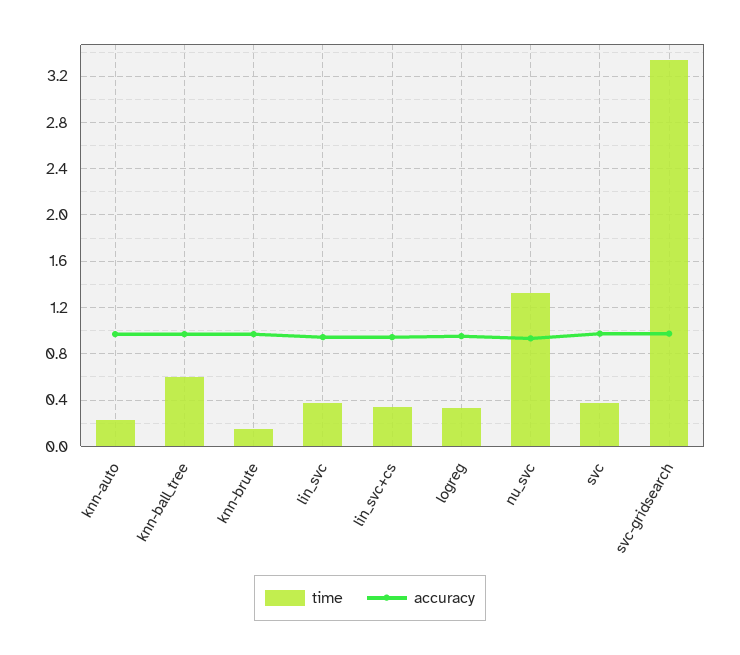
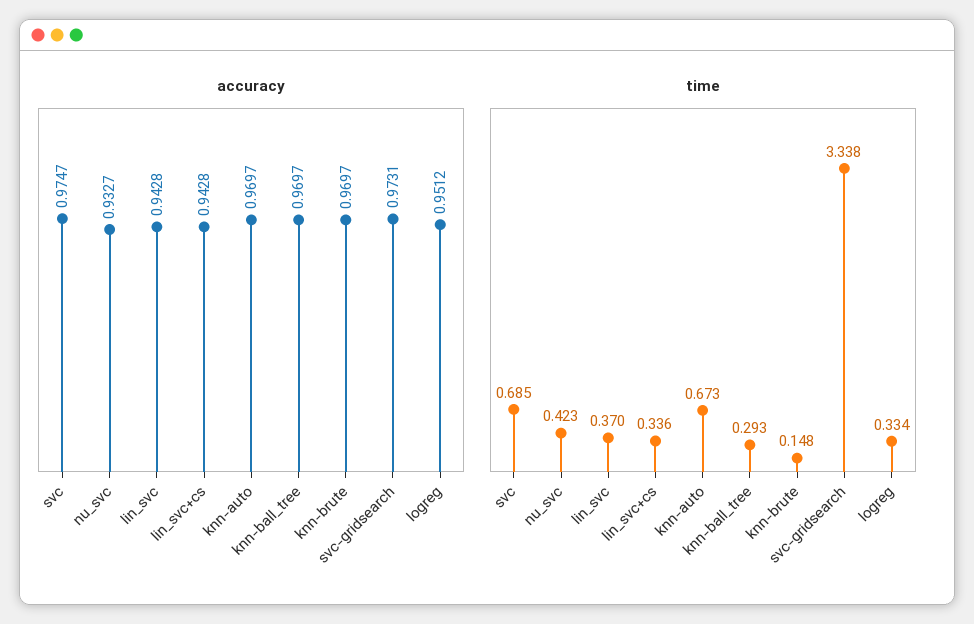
time, knn-auto: 0.2 -> 0.673
time, knn-ball_tree: 0.6 -> 0.293
time, nu_svc: 1.3 -> 0.423
time, svc: 0.4 -> 0.685

